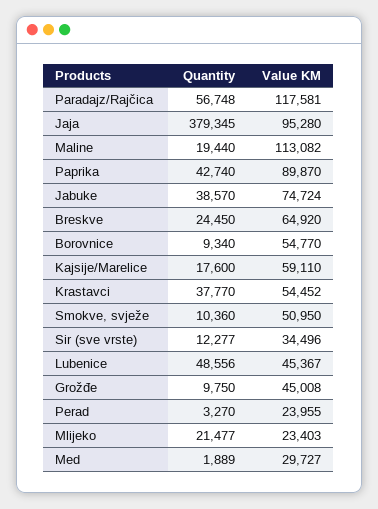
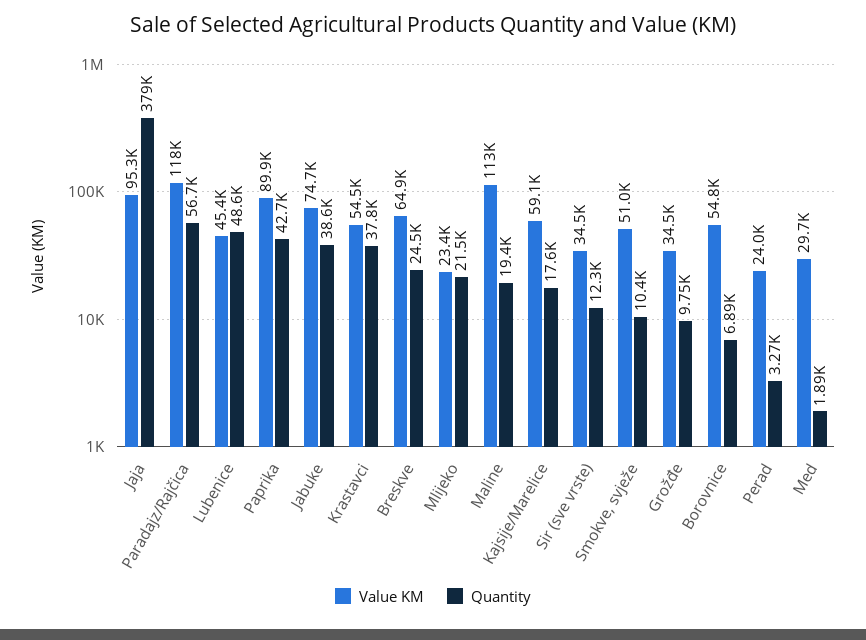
Quantity, Borovnice: 9340 -> 6890
Value KM, Grožđe: 45008 -> 34500

